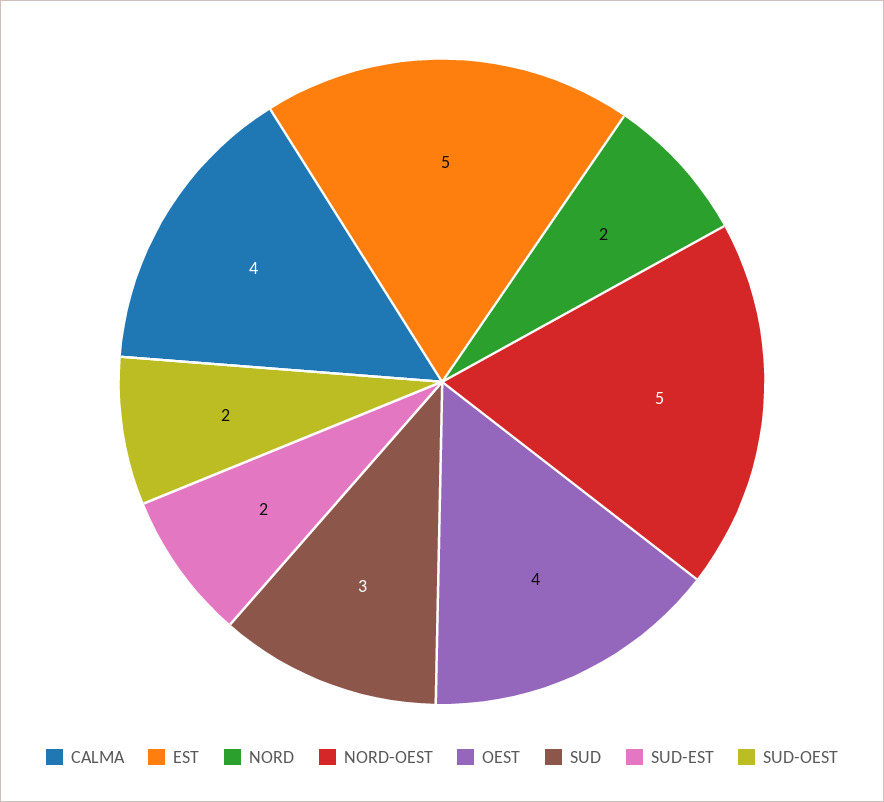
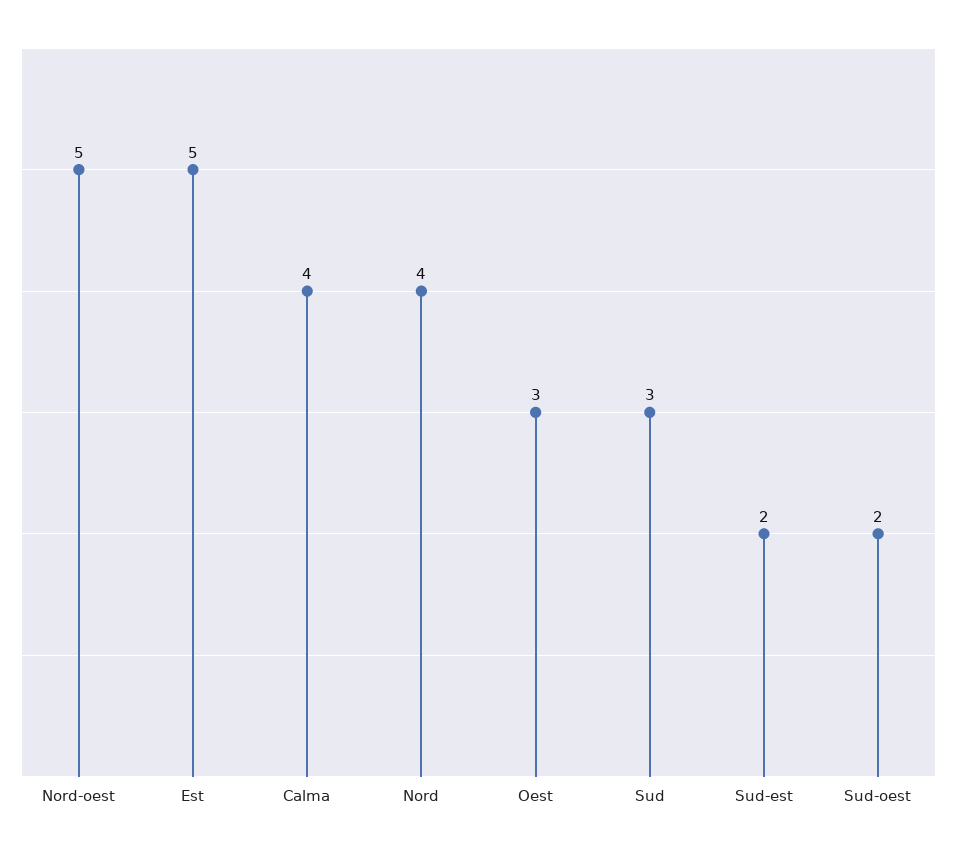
NORD: 2 -> 4
OEST: 4 -> 3

